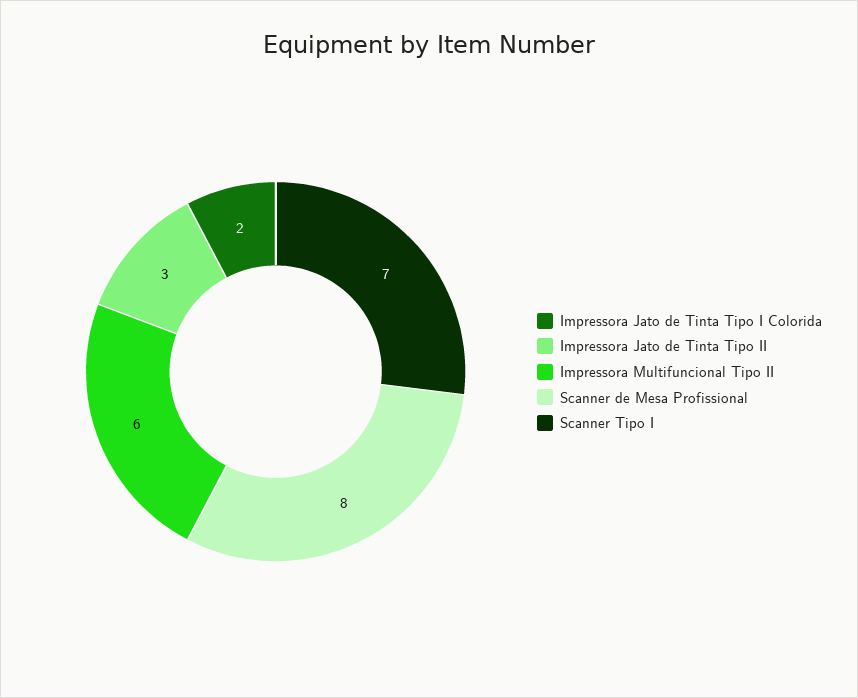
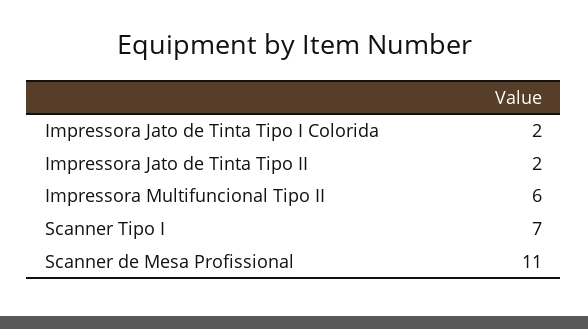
Impressora Jato de Tinta Tipo II: 3 -> 2
Scanner de Mesa Profissional: 8 -> 11

